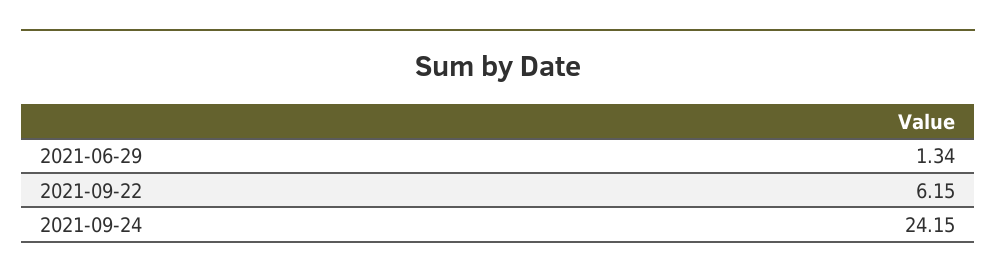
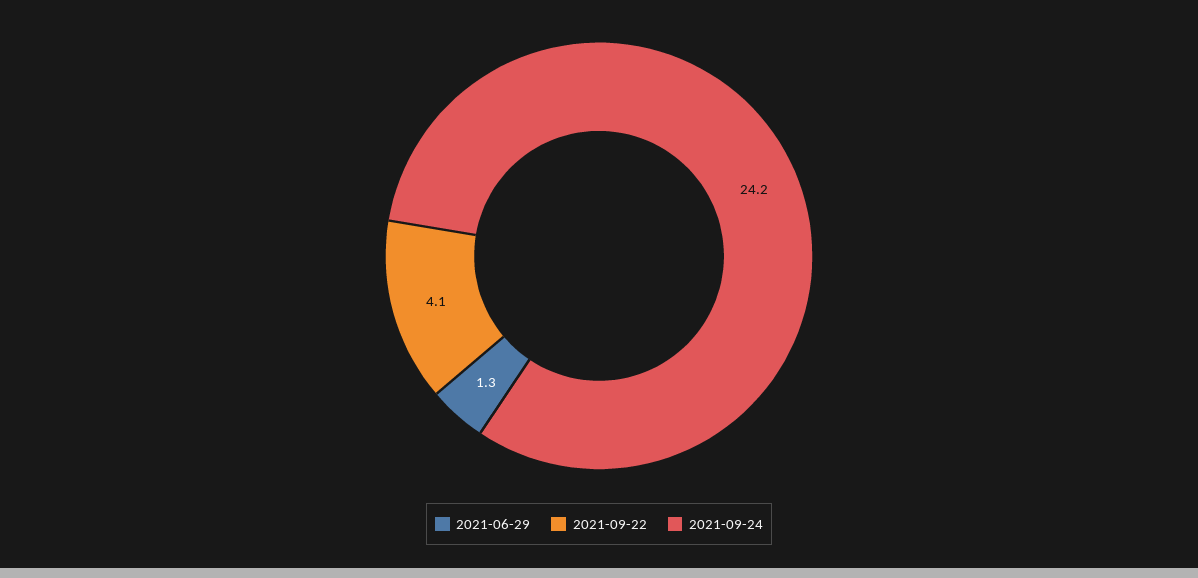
2021-09-22: 6.15 -> 4.1

